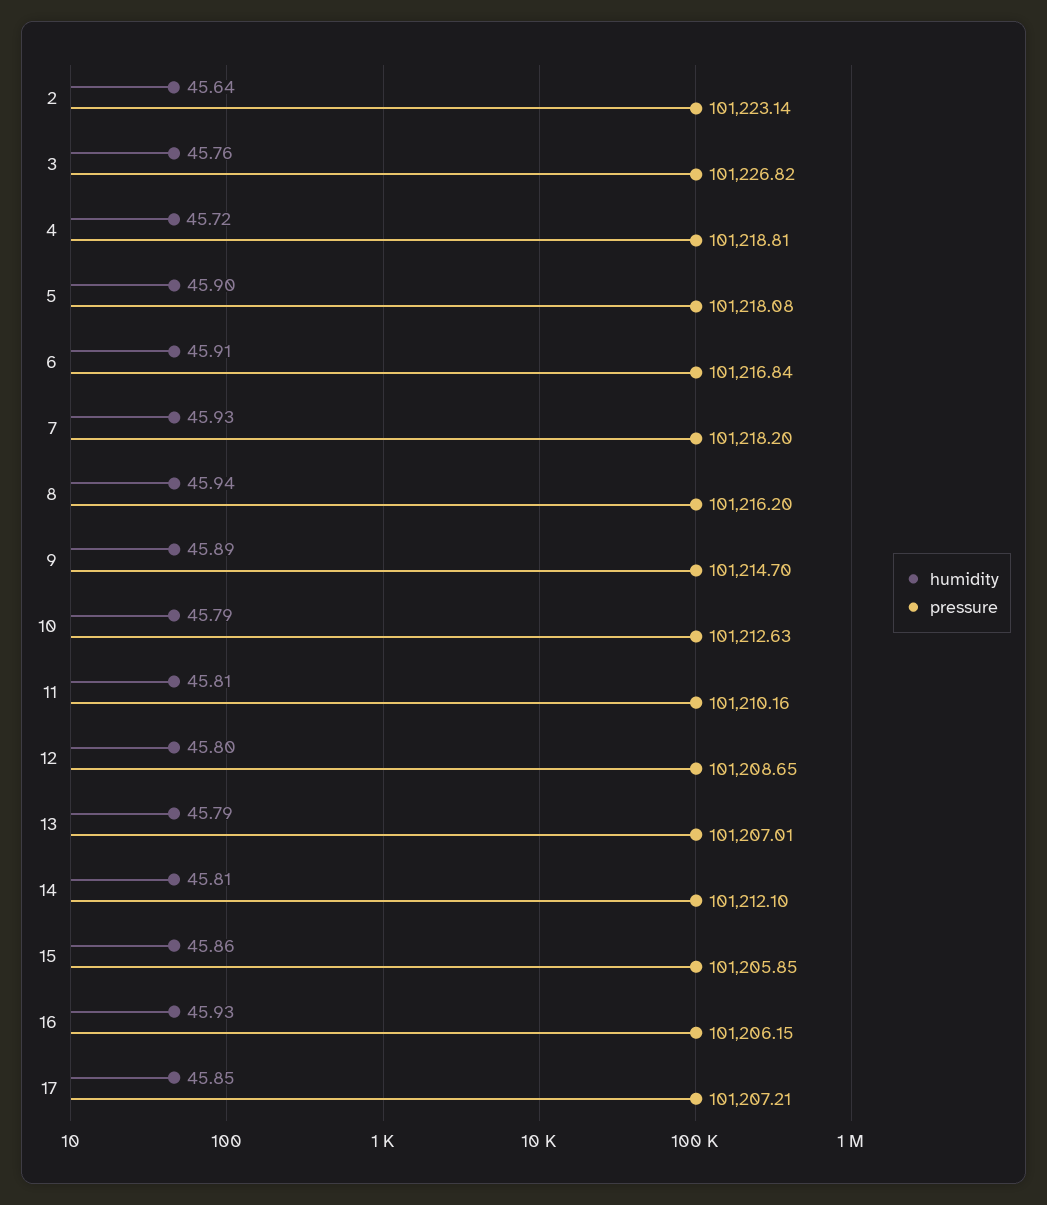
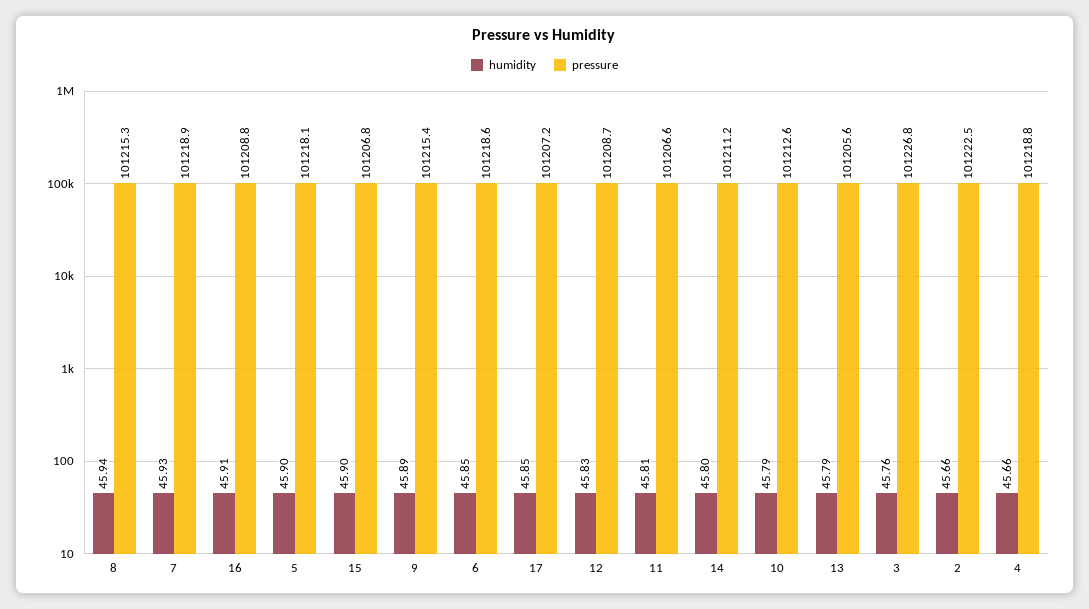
humidity, 2: 45.64 -> 45.66
pressure, 2: 101223.14 -> 101222.5
humidity, 4: 45.72 -> 45.66
humidity, 6: 45.91 -> 45.85
pressure, 6: 101216.84 -> 101218.6
pressure, 7: 101218.2 -> 101218.9
pressure, 8: 101216.2 -> 101215.3
pressure, 9: 101214.7 -> 101215.4
pressure, 11: 101210.16 -> 101206.6
humidity, 12: 45.8 -> 45.83
pressure, 13: 101207.01 -> 101205.6
humidity, 14: 45.81 -> 45.8
pressure, 14: 101212.1 -> 101211.2
humidity, 15: 45.86 -> 45.9
pressure, 15: 101205.85 -> 101206.8
humidity, 16: 45.93 -> 45.91
pressure, 16: 101206.15 -> 101208.8

